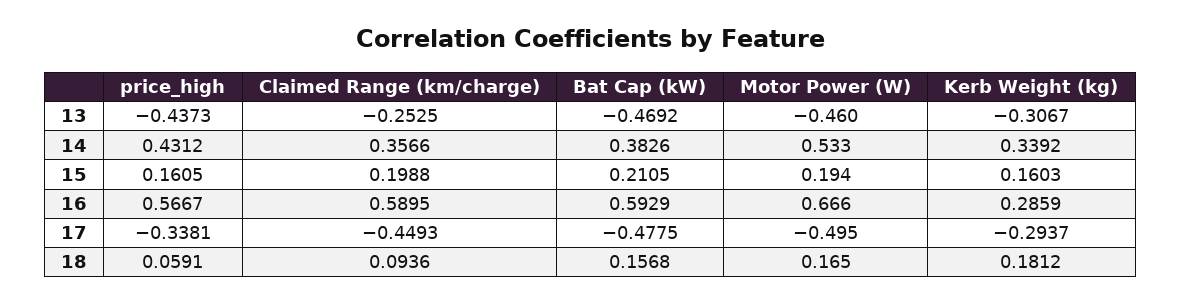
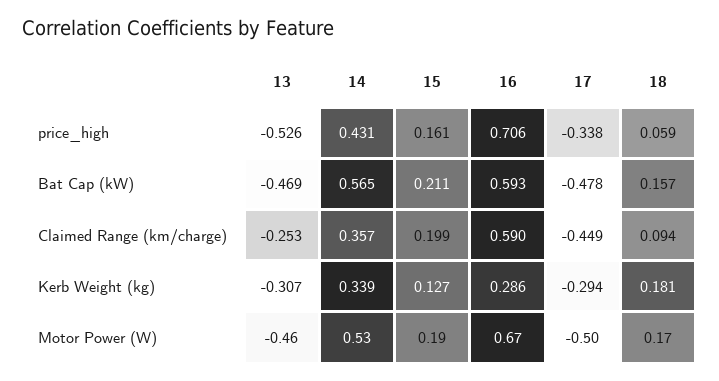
price_high, 13: -0.4373 -> -0.526
Bat Cap (kW), 14: 0.3826 -> 0.565
Kerb Weight (kg), 15: 0.1603 -> 0.127
price_high, 16: 0.5667 -> 0.706

